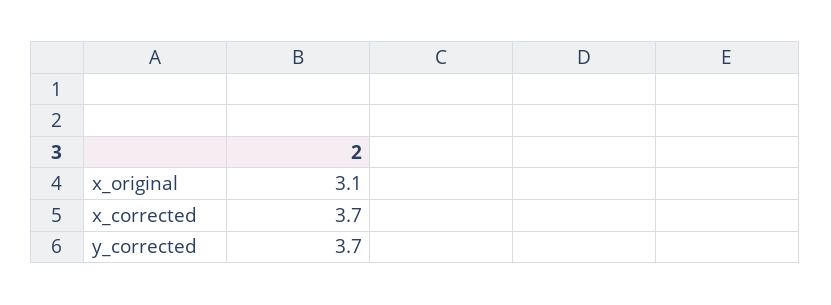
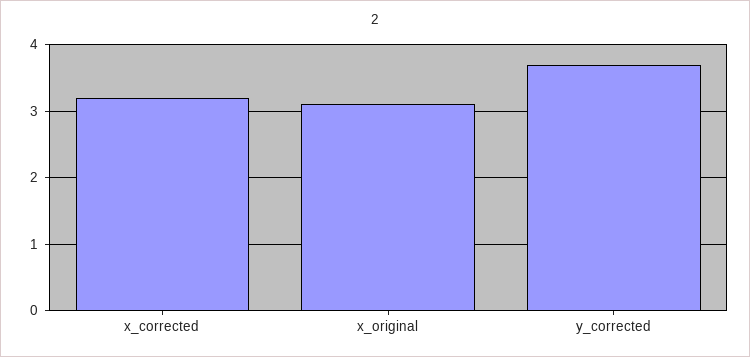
x_corrected: 3.7 -> 3.2

